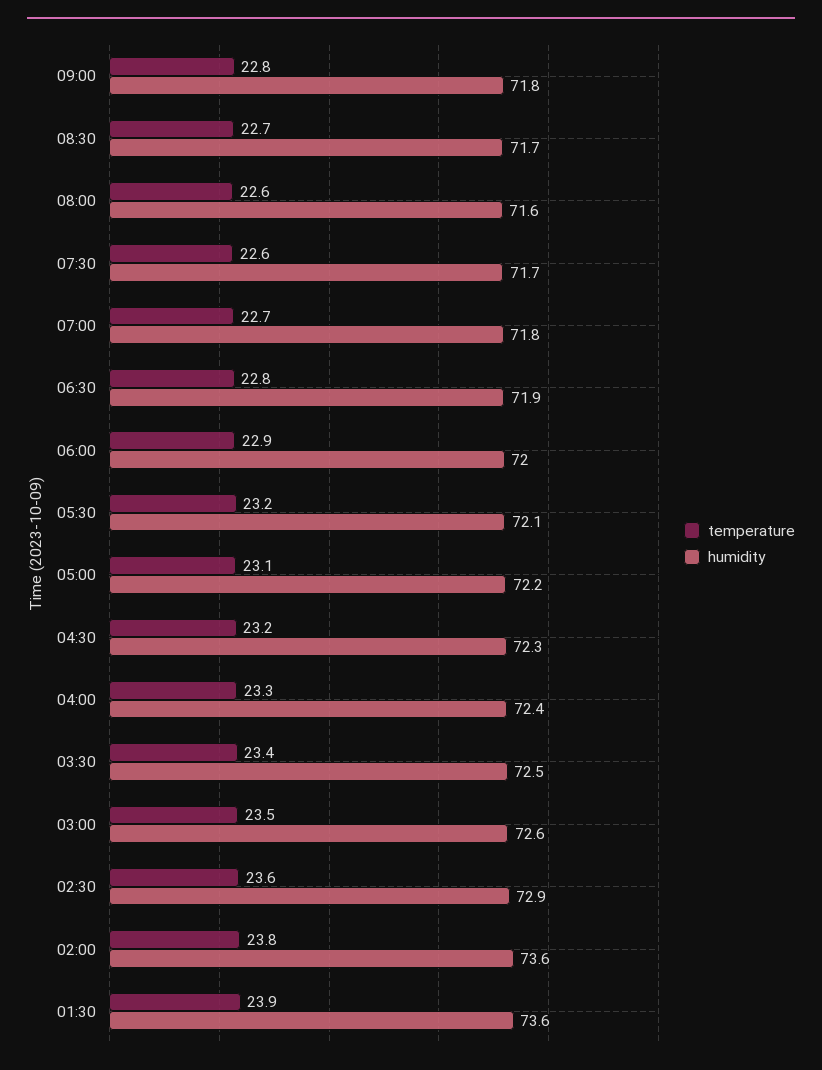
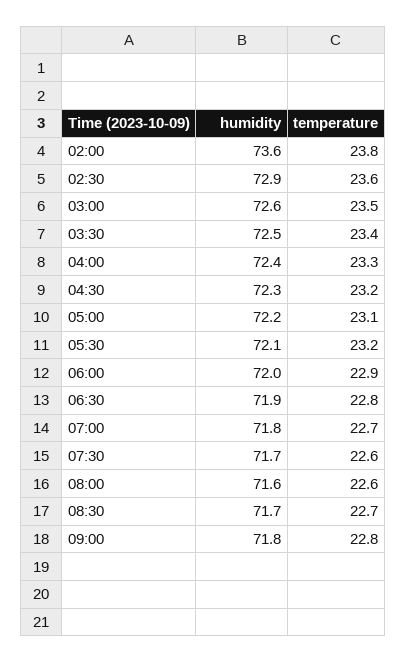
temperature, 01:30: 23.9 -> none
humidity, 01:30: 73.6 -> none

